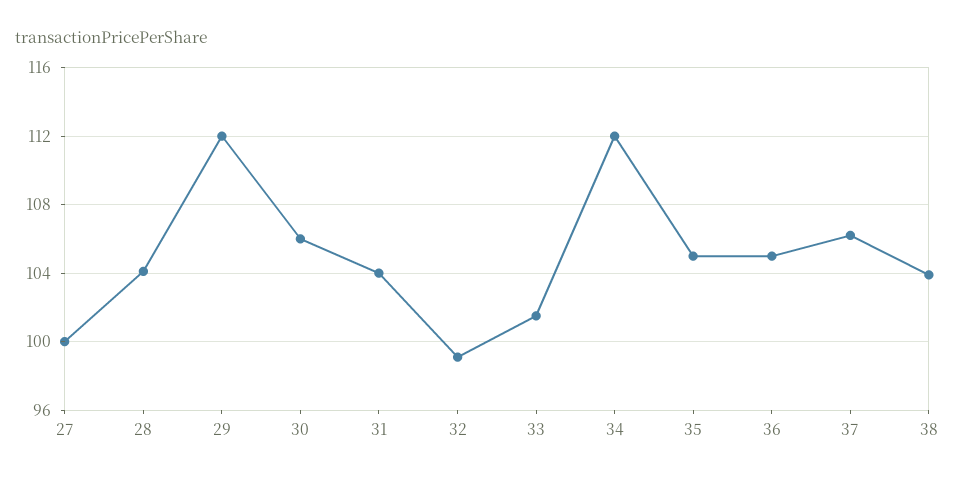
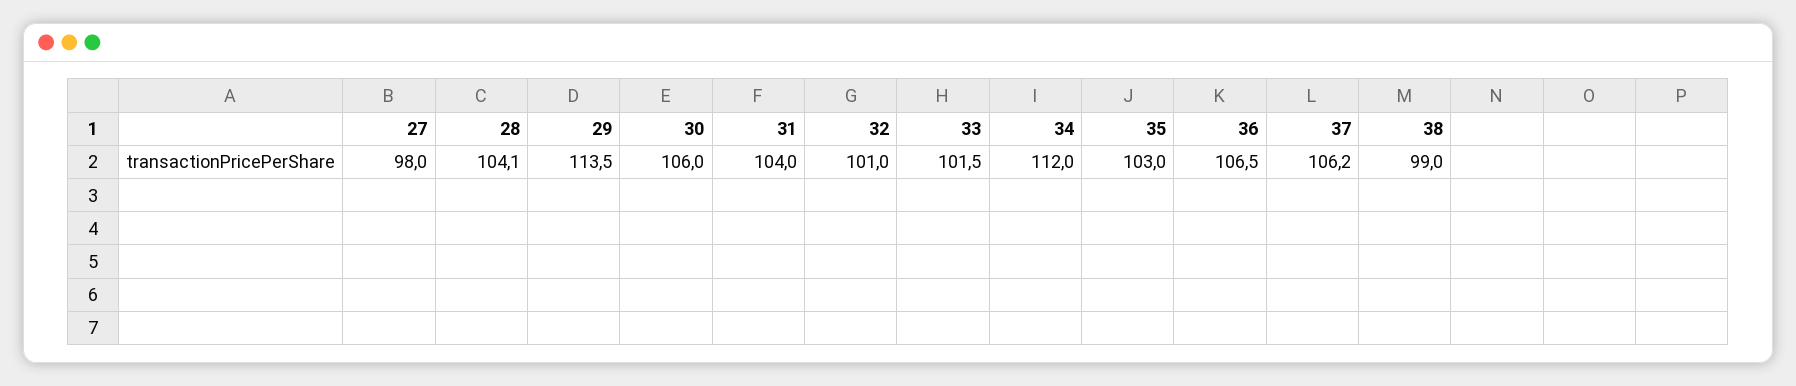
27: 100 -> 98
29: 112 -> 113.5
32: 99 -> 101
35: 105 -> 103
36: 105 -> 106.5
38: 104 -> 99

